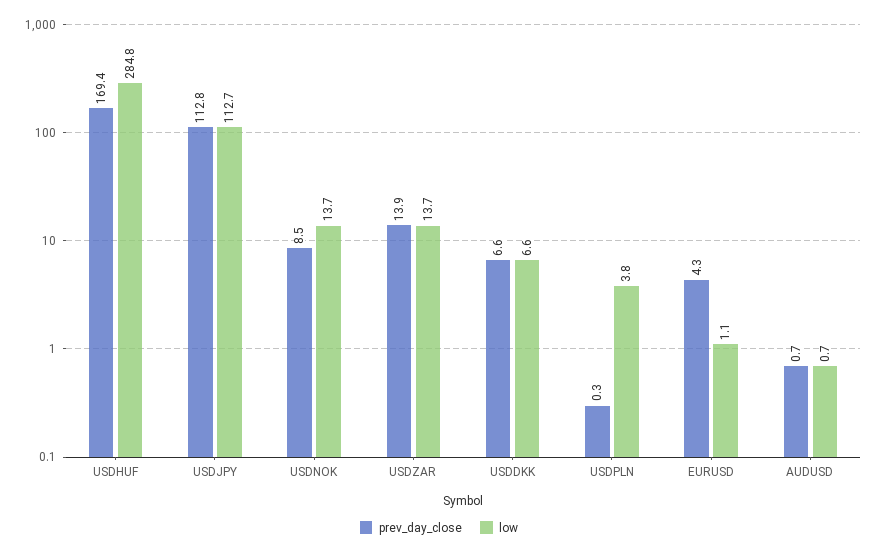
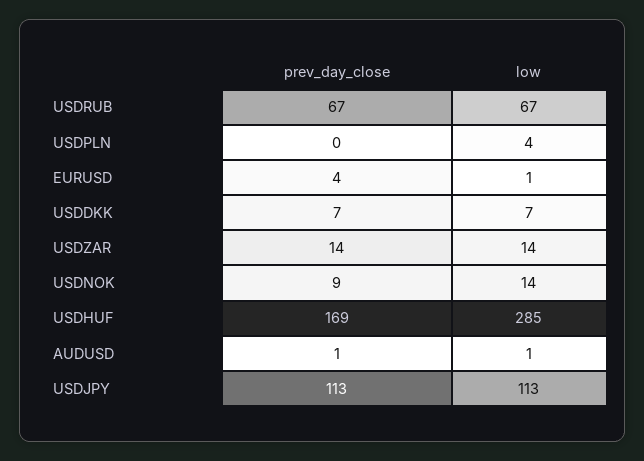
prev_day_close, USDRUB: none -> 67
low, USDRUB: none -> 67

